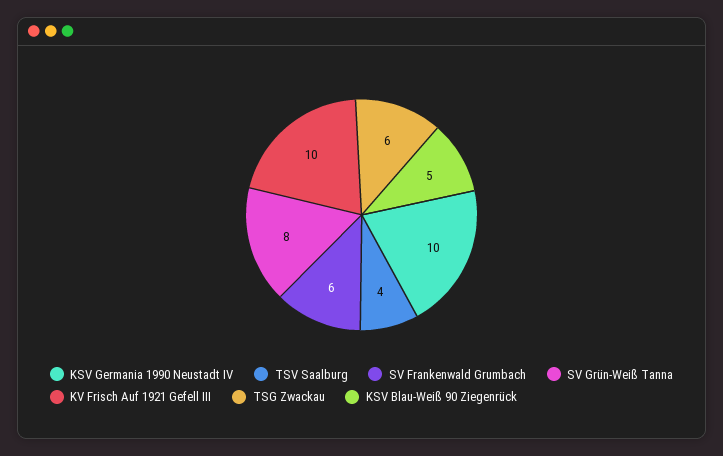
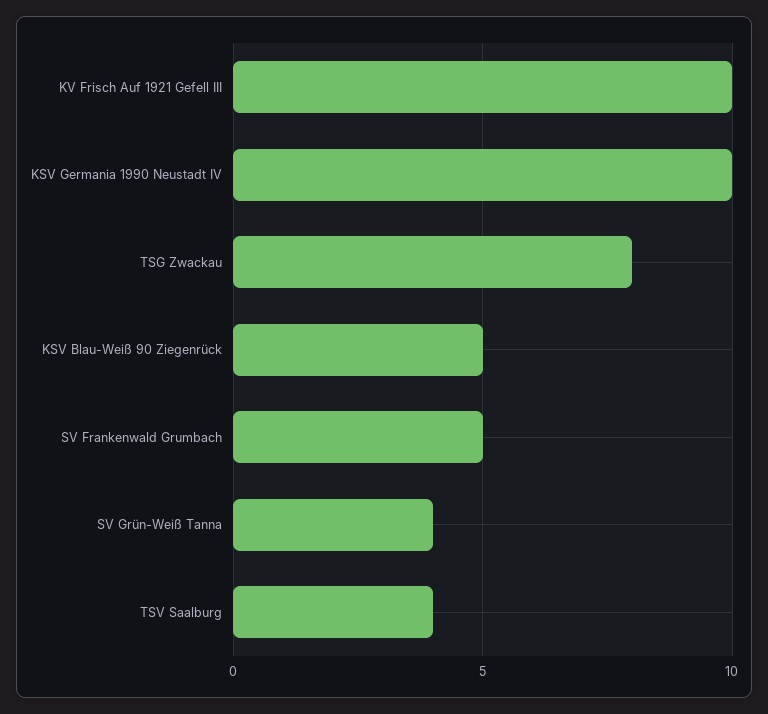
SV Frankenwald Grumbach: 6 -> 5
SV Grün-Weiß Tanna: 8 -> 4
TSG Zwackau: 6 -> 8

